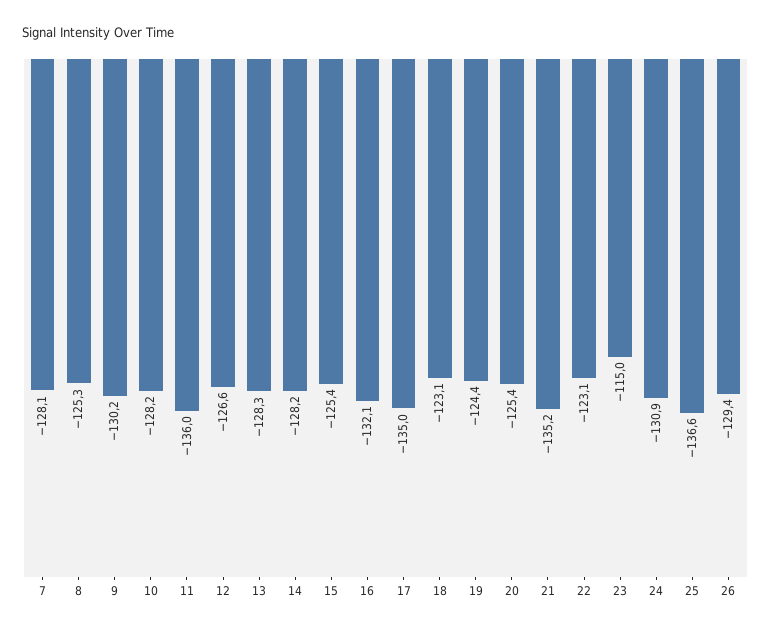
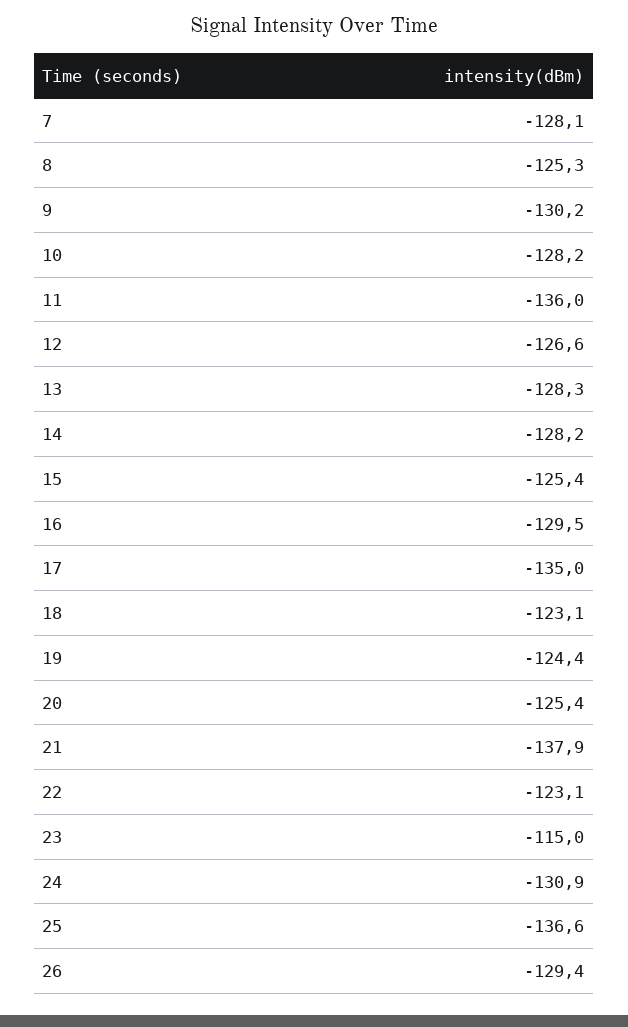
16: -132.1 -> -129.5
21: -135.2 -> -137.9

